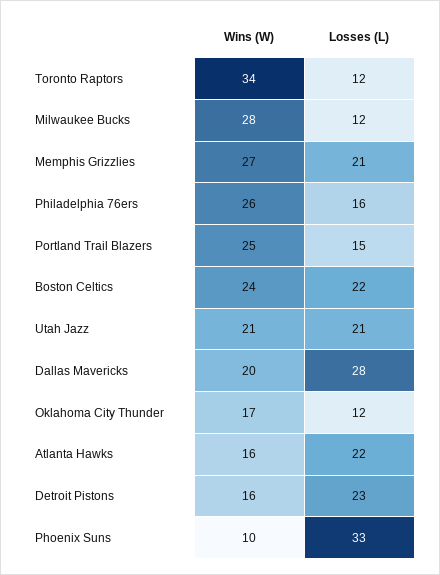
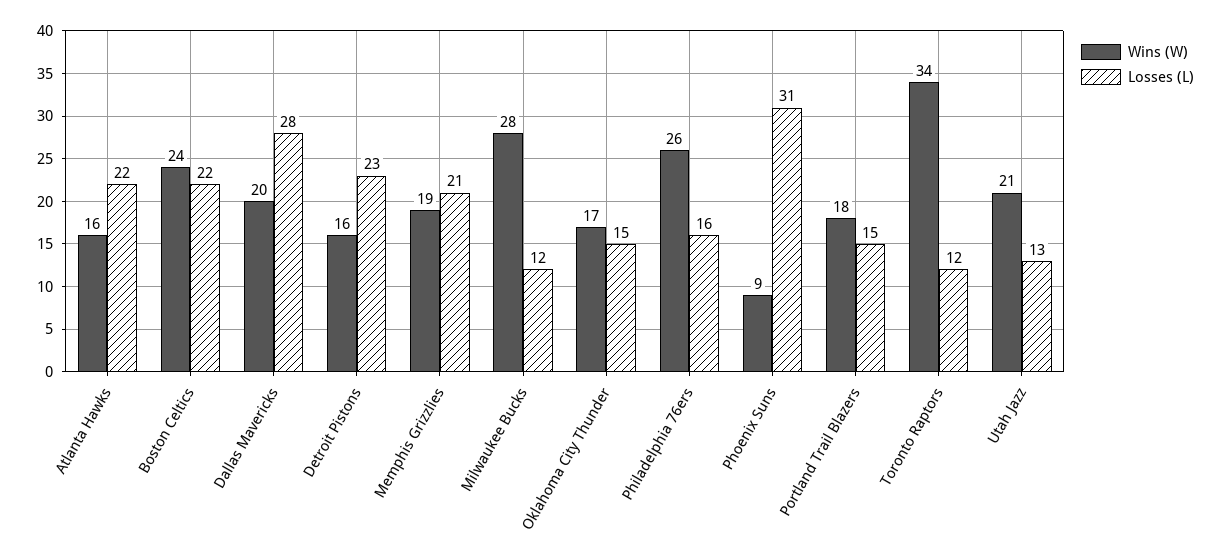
Wins (W), Memphis Grizzlies: 27 -> 19
Wins (W), Portland Trail Blazers: 25 -> 18
Losses (L), Utah Jazz: 21 -> 13
Losses (L), Oklahoma City Thunder: 12 -> 15
Wins (W), Phoenix Suns: 10 -> 9
Losses (L), Phoenix Suns: 33 -> 31

